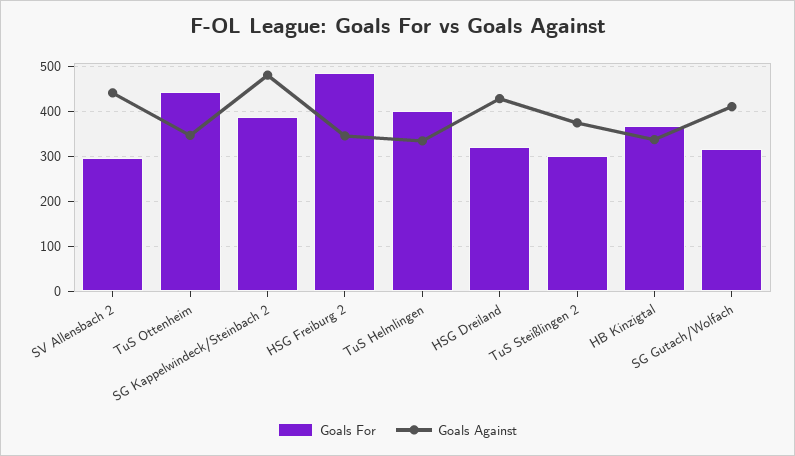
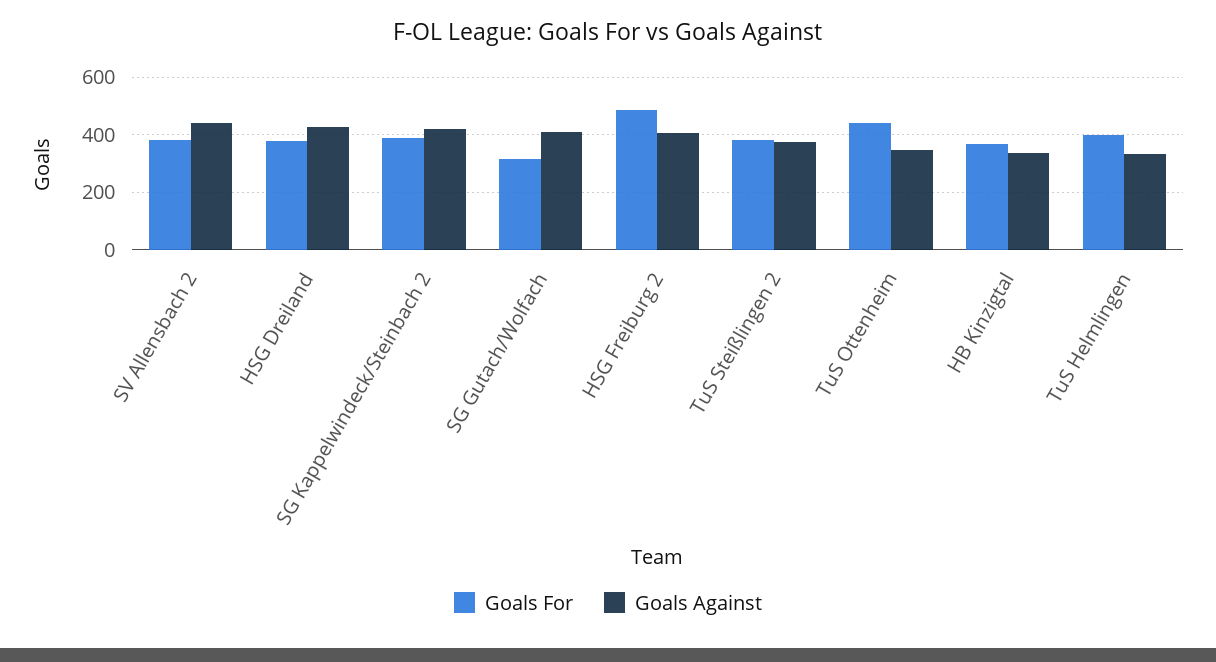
Goals For, SV Allensbach 2: 300 -> 375
Goals Against, SG Kappelwindeck/Steinbach 2: 480 -> 425
Goals Against, HSG Freiburg 2: 340 -> 400
Goals For, HSG Dreiland: 320 -> 375
Goals For, TuS Steißlingen 2: 300 -> 375

